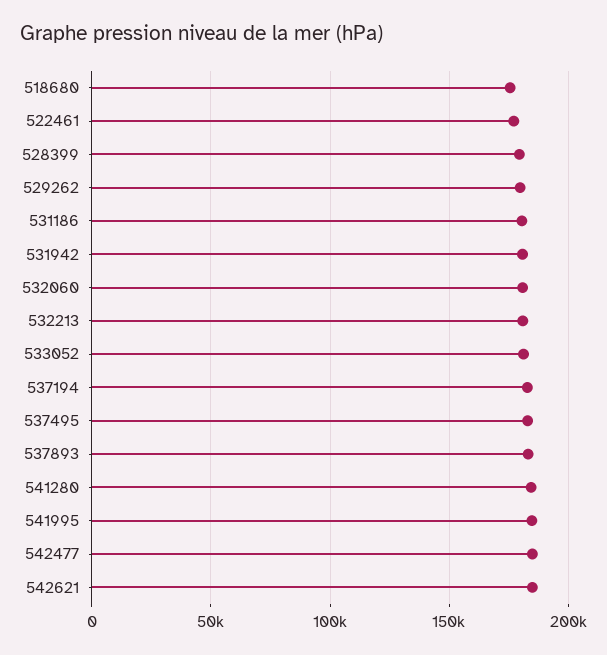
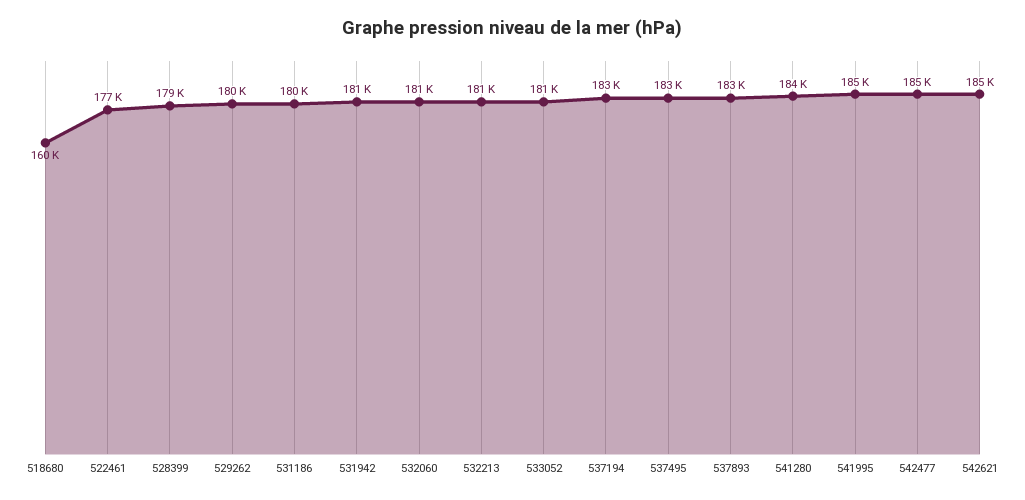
518680: 175000 -> 160000

